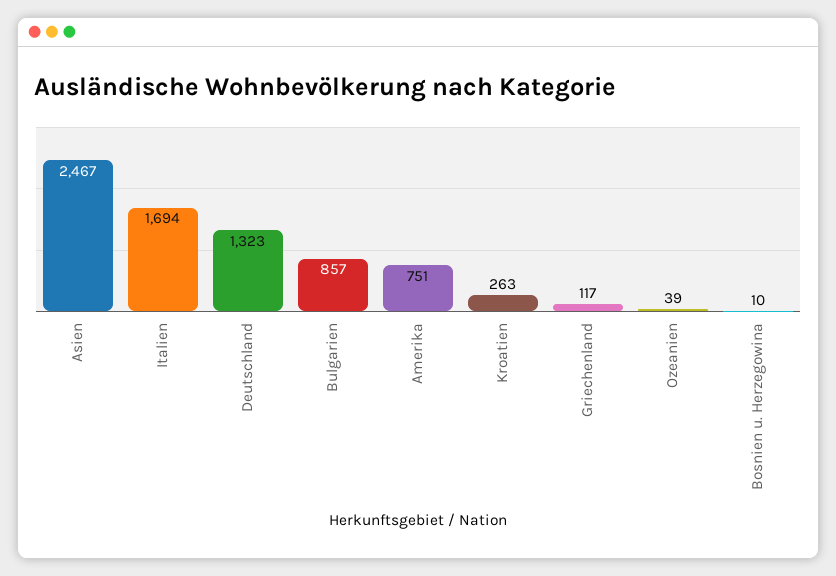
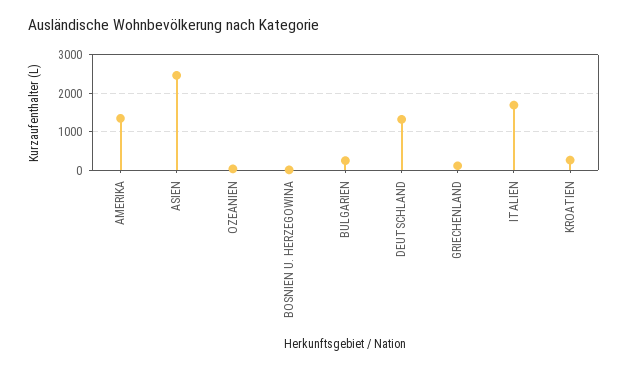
Bulgarien: 857 -> 200
Amerika: 751 -> 1400

